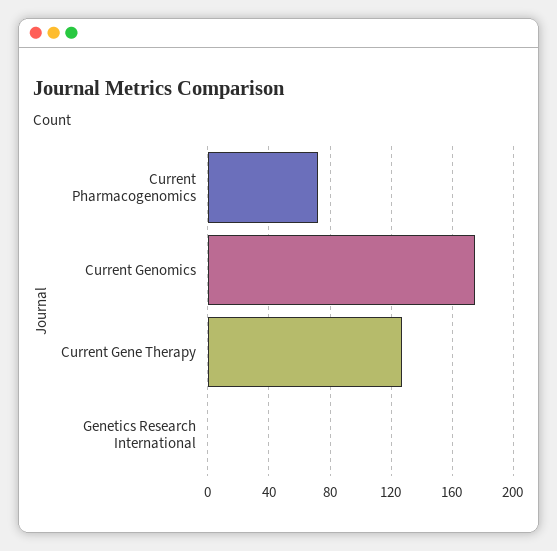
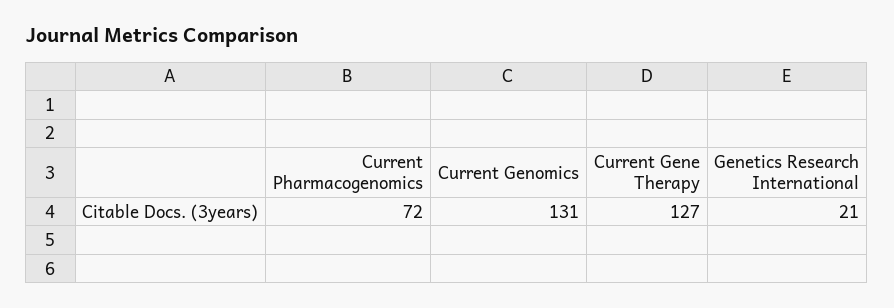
Current Genomics: 175 -> 131
Genetics Research International: 0 -> 21

